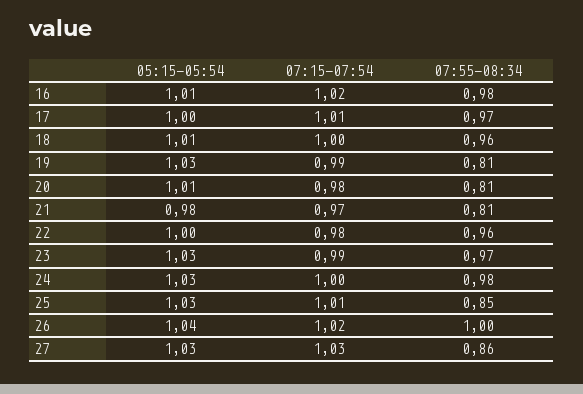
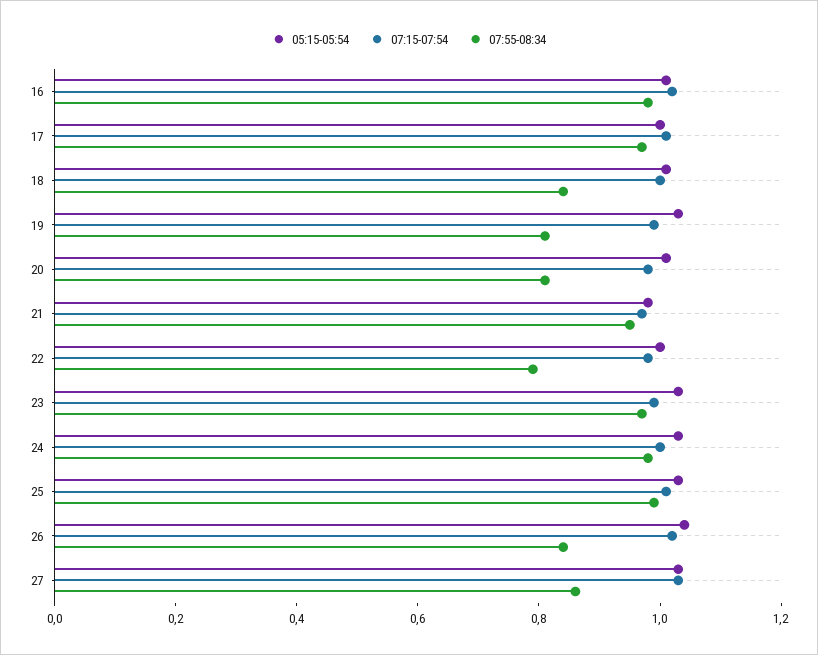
07:55-08:34, 18: 0.96 -> 0.85
07:55-08:34, 21: 0.81 -> 0.95
07:55-08:34, 22: 0.96 -> 0.8
07:55-08:34, 25: 0.85 -> 1
07:55-08:34, 26: 1 -> 0.85

